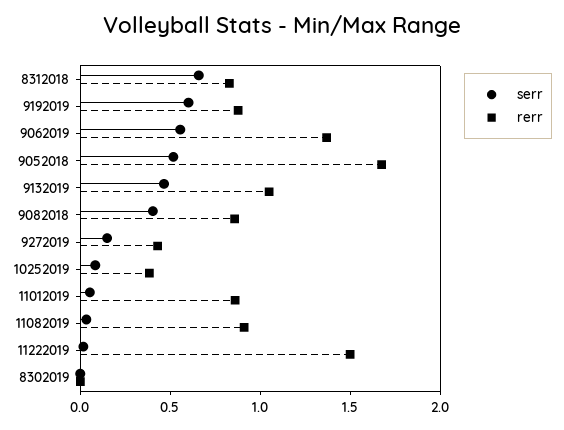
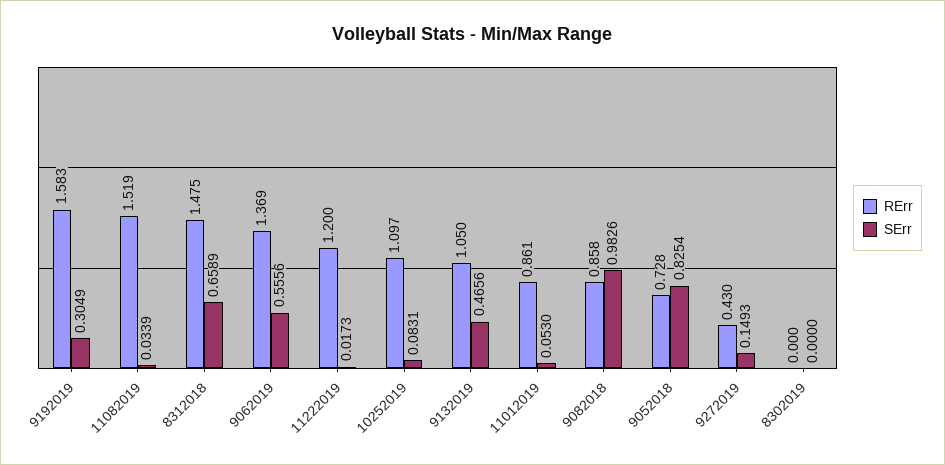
rerr, 8312018: 0.8 -> 1.475
serr, 9192019: 0.6 -> 0.3049
rerr, 9192019: 0.9 -> 1.583
serr, 9052018: 0.5 -> 0.8254
rerr, 9052018: 1.7 -> 0.728
serr, 9082018: 0.4 -> 0.9826
rerr, 10252019: 0.4 -> 1.097
rerr, 11082019: 0.9 -> 1.519
rerr, 11222019: 1.5 -> 1.2

